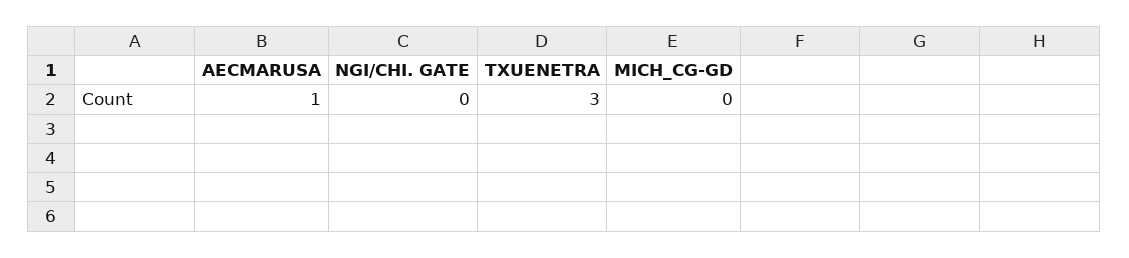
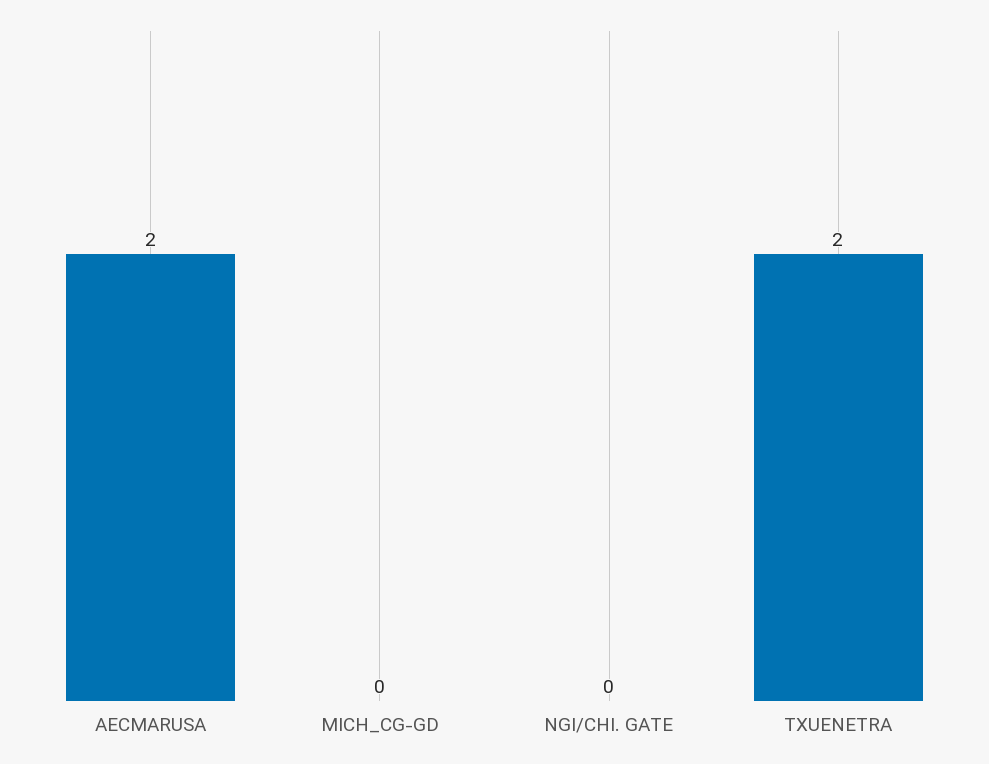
AECMARUSA: 1 -> 2
TXUENETRA: 3 -> 2

